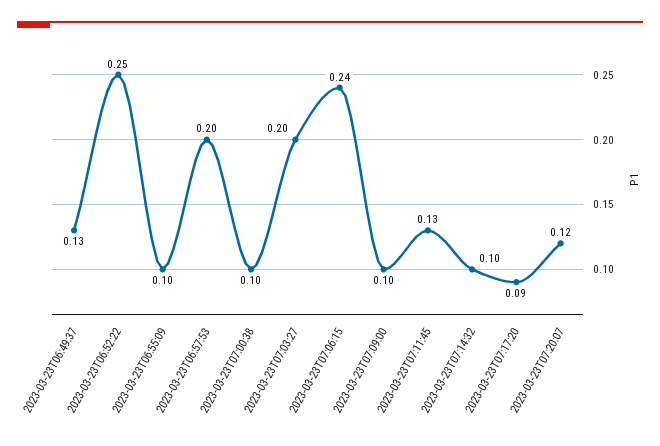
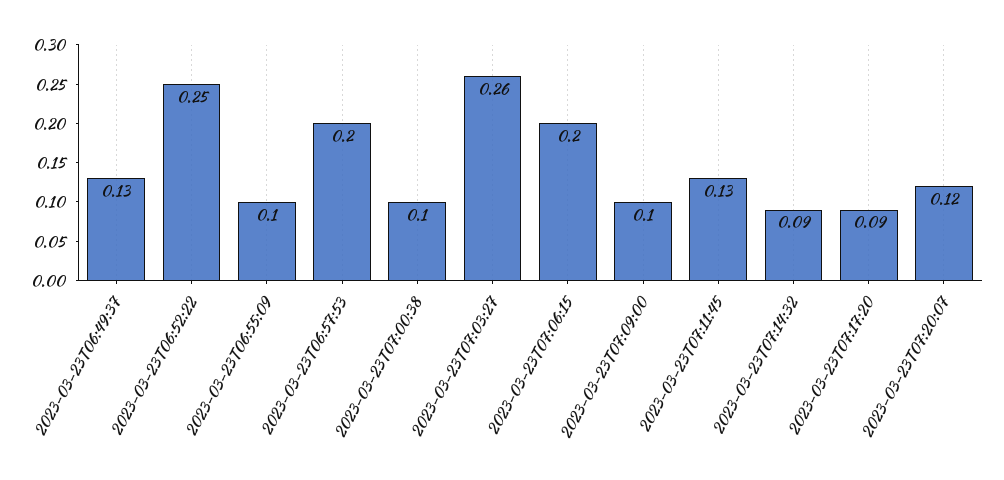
2023-03-23T07:03:27: 0.2 -> 0.26
2023-03-23T07:06:15: 0.24 -> 0.2
2023-03-23T07:14:32: 0.1 -> 0.09

